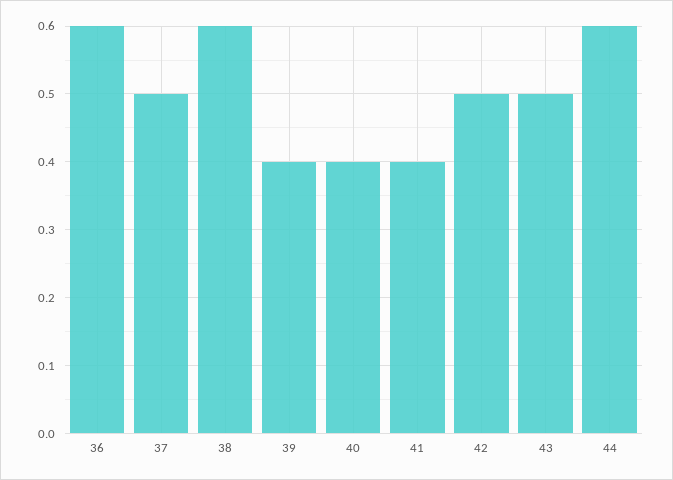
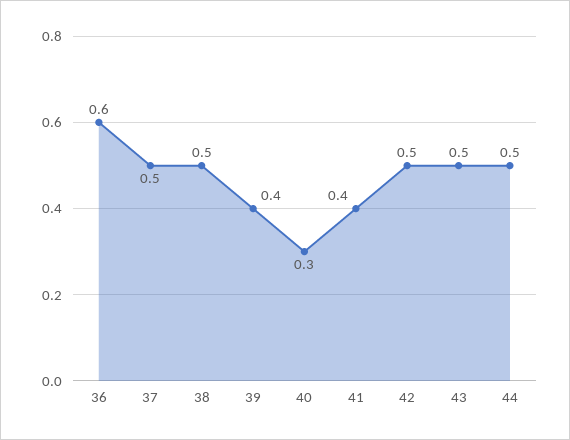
38: 0.6 -> 0.5
40: 0.4 -> 0.3
44: 0.6 -> 0.5

